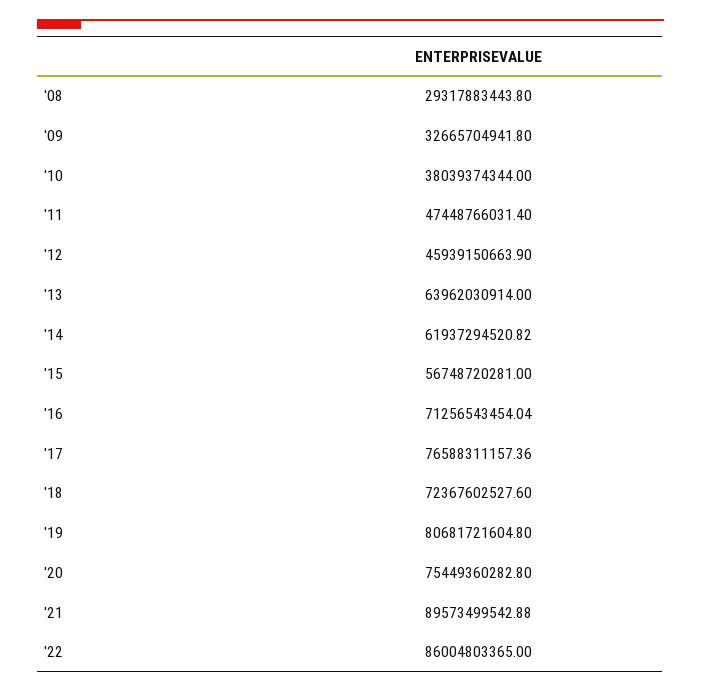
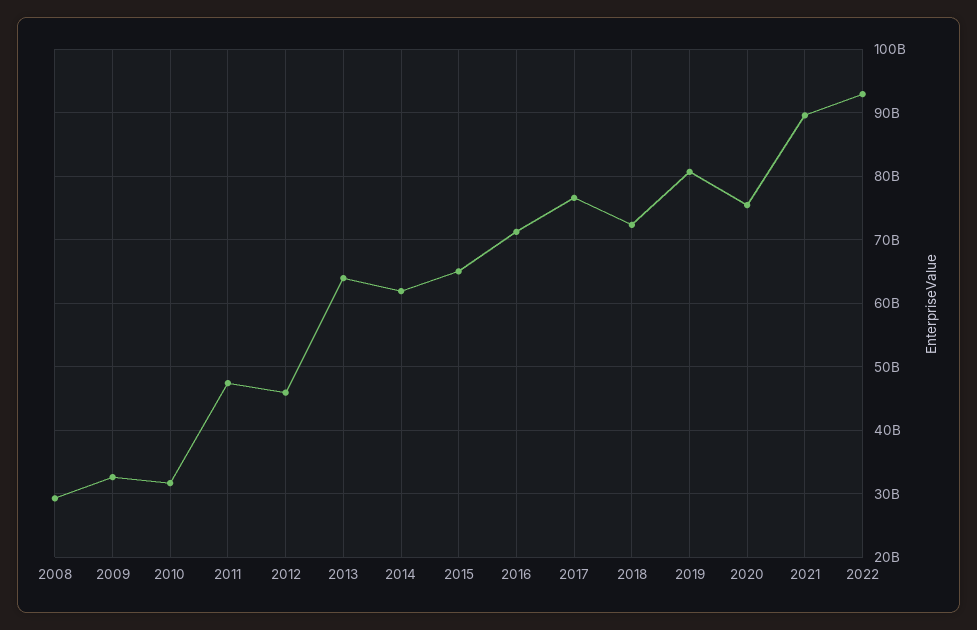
'10: 38039374344 -> 32000000000
'15: 56748720281 -> 65000000000
'22: 86004803365 -> 93000000000

